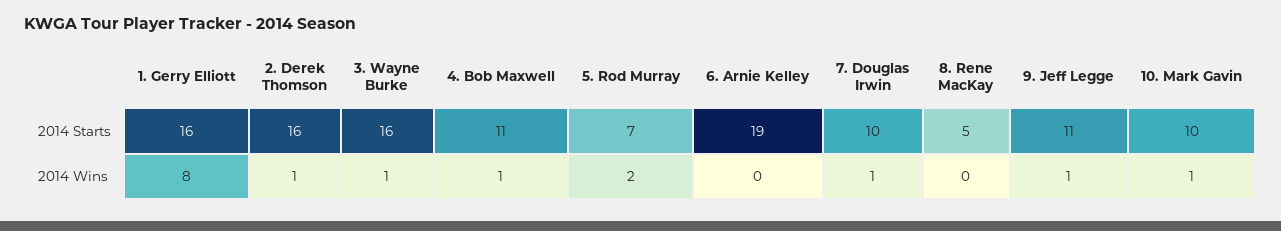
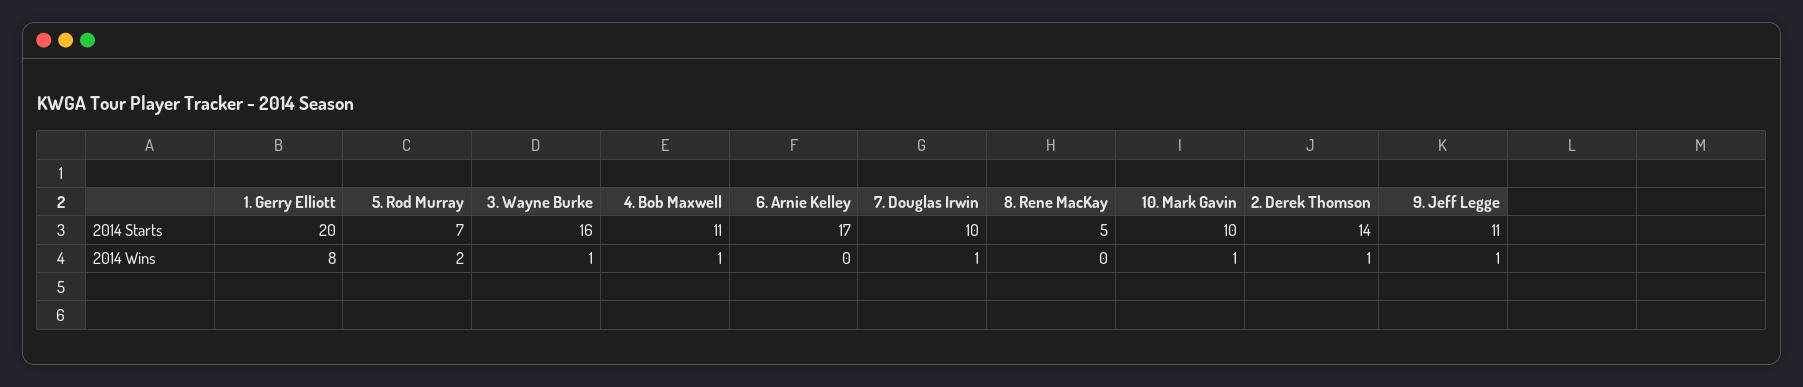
1. Gerry Elliott, 2014 Starts: 16 -> 20
2. Derek Thomson, 2014 Starts: 16 -> 14
6. Arnie Kelley, 2014 Starts: 19 -> 17

